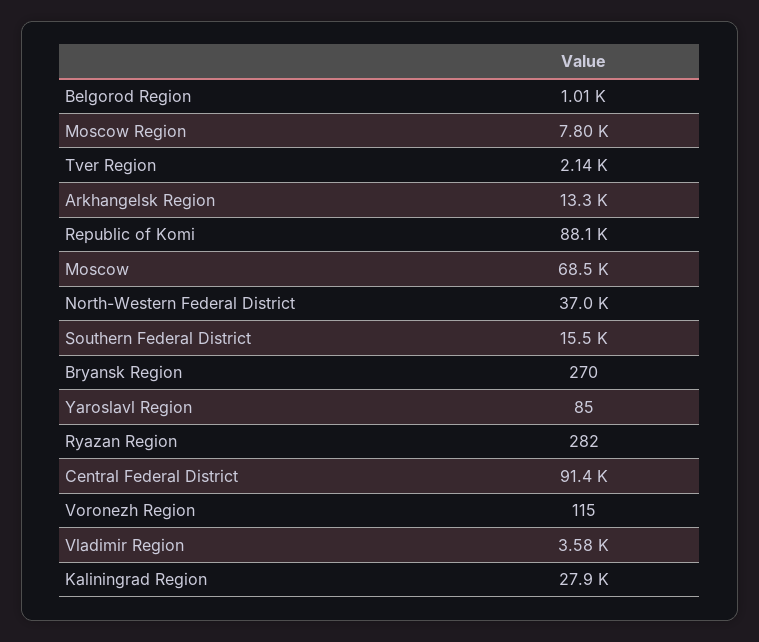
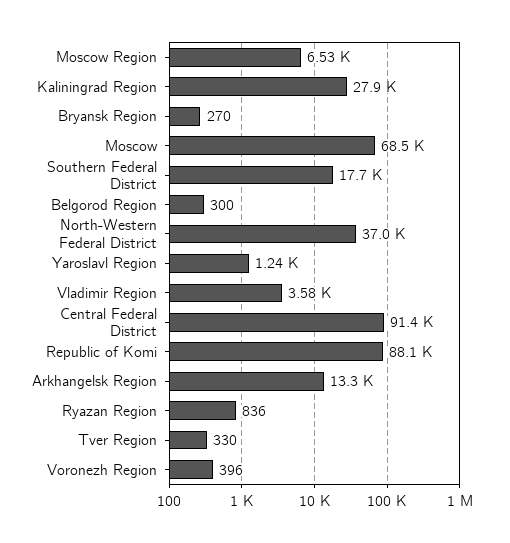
Belgorod Region: 1010 -> 300
Moscow Region: 7800 -> 6530
Tver Region: 2140 -> 330
Southern Federal District: 15500 -> 17700
Yaroslavl Region: 85 -> 1240
Ryazan Region: 282 -> 836
Voronezh Region: 115 -> 396

